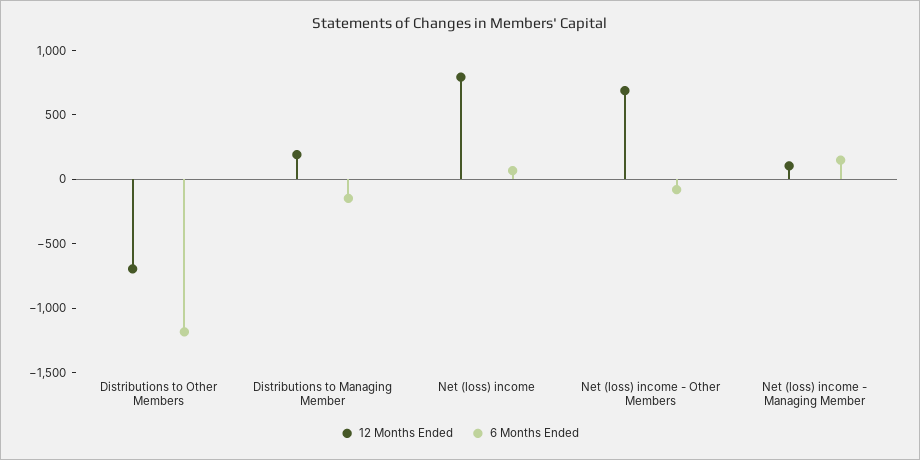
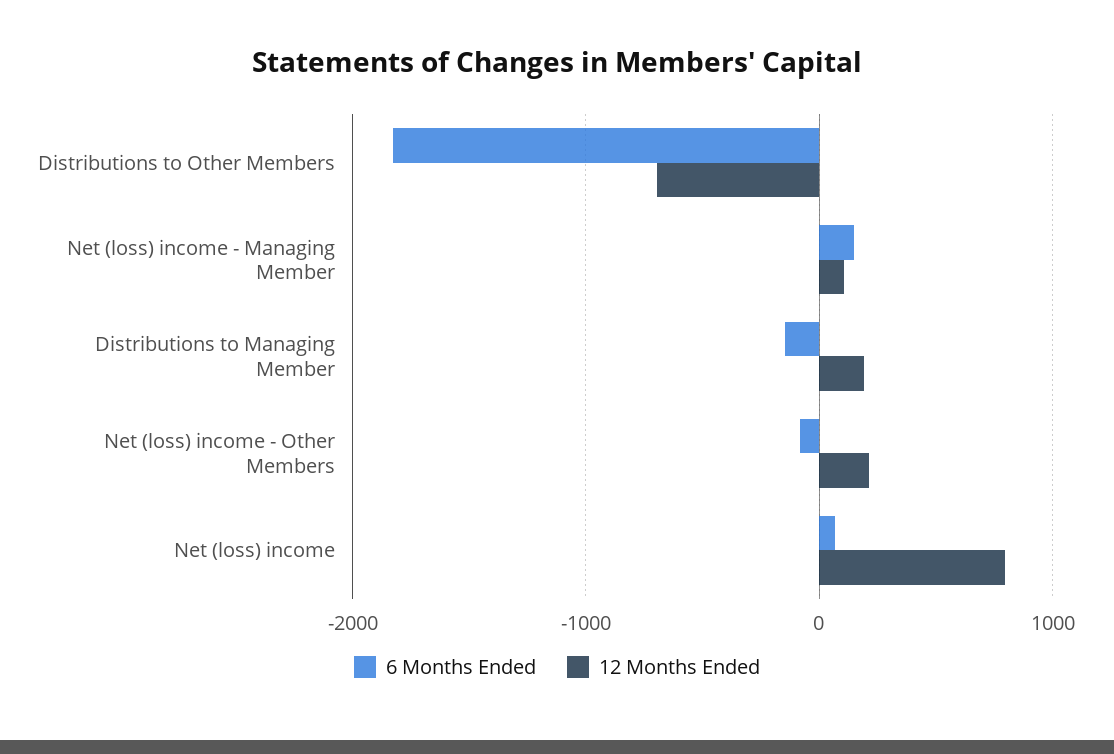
6 Months Ended, Distributions to Other Members: -1200 -> -1800
12 Months Ended, Net (loss) income - Other Members: 700 -> 200

